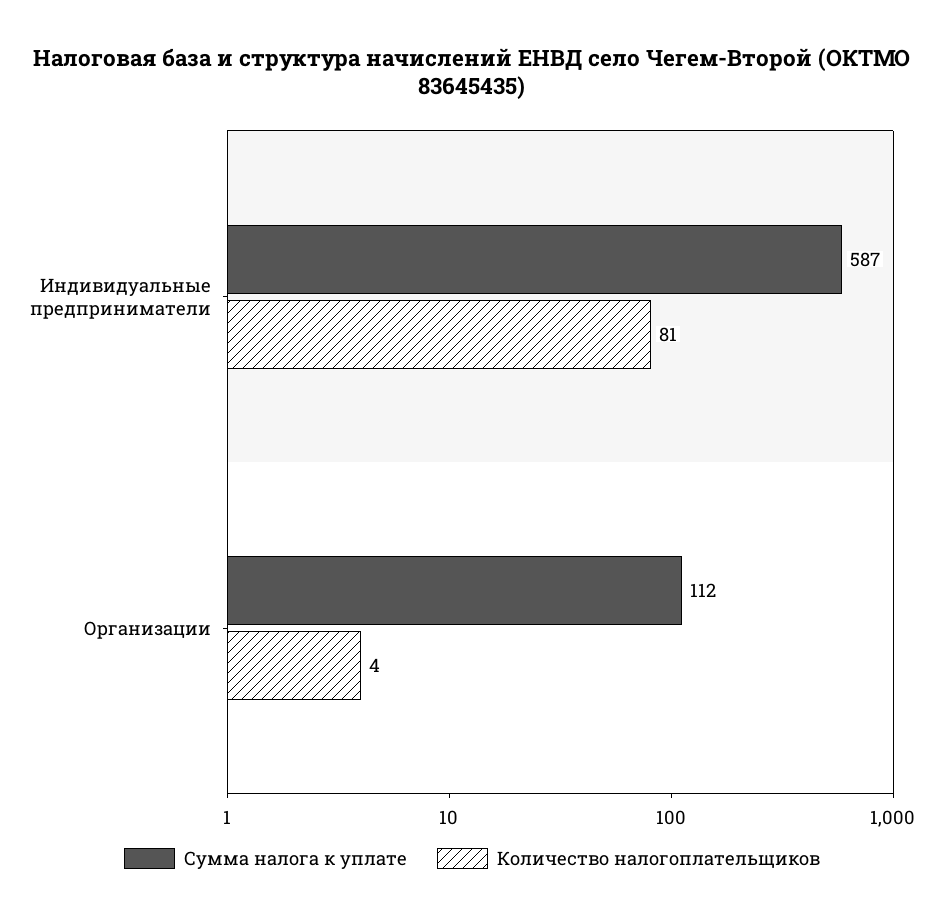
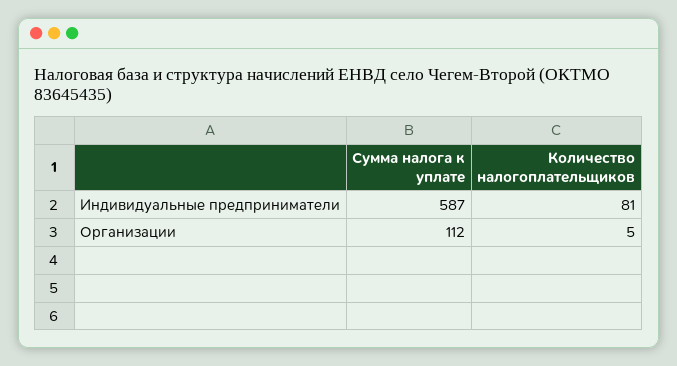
Количество налогоплательщиков, Организации: 4 -> 5

